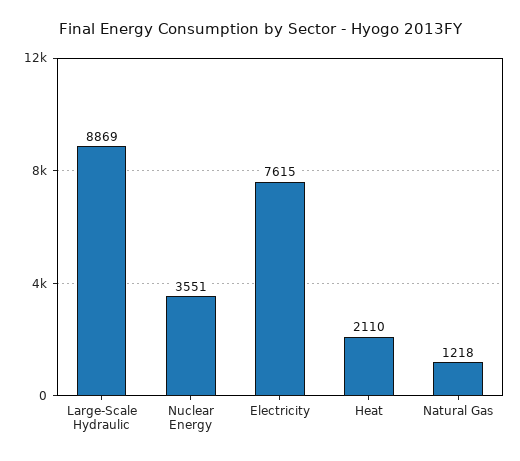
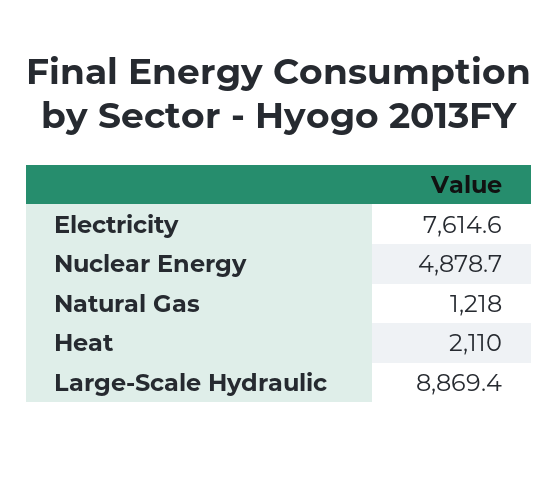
Nuclear Energy: 3551 -> 4878.7

